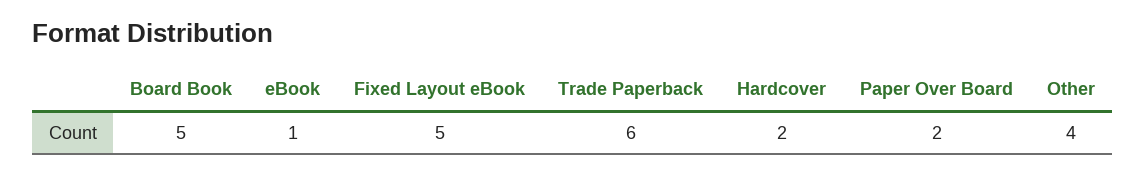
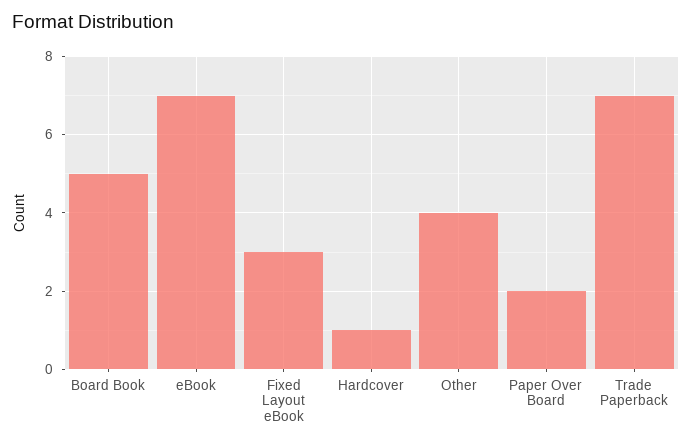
eBook: 1 -> 7
Fixed Layout eBook: 5 -> 3
Trade Paperback: 6 -> 7
Hardcover: 2 -> 1

